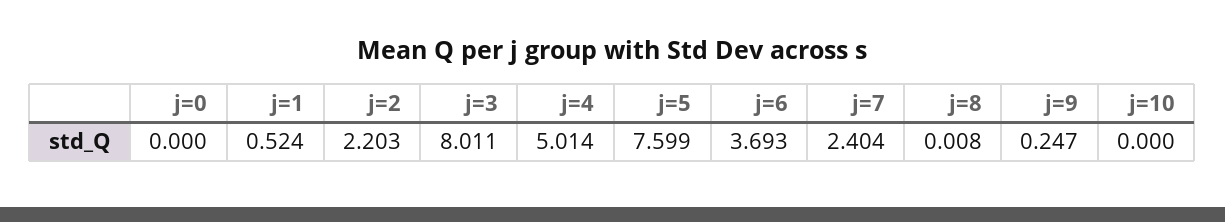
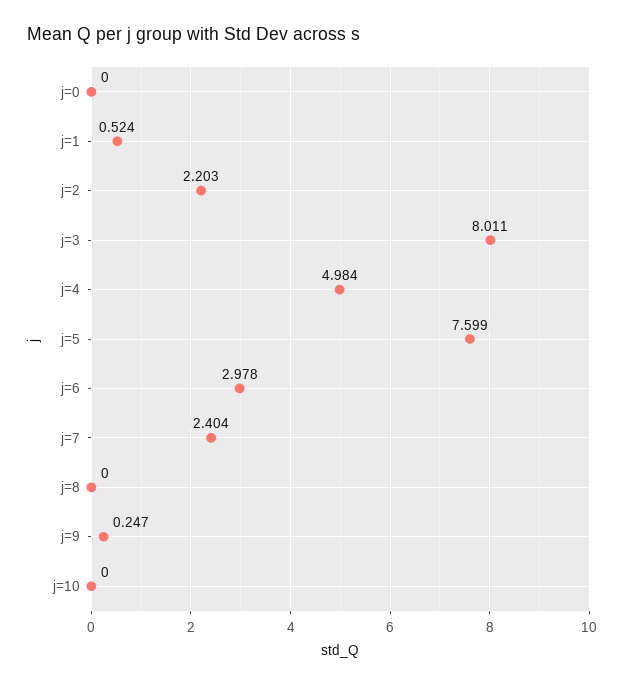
j=4: 5.014 -> 4.984
j=6: 3.693 -> 2.978
j=8: 0.008 -> 0

